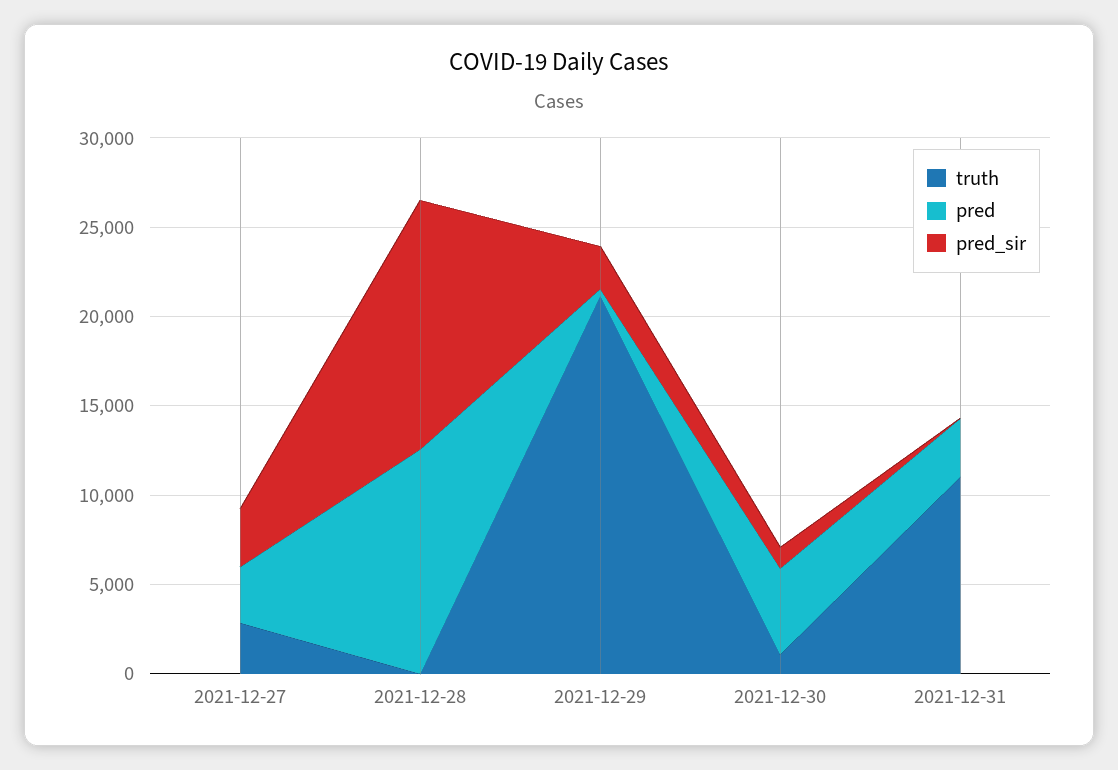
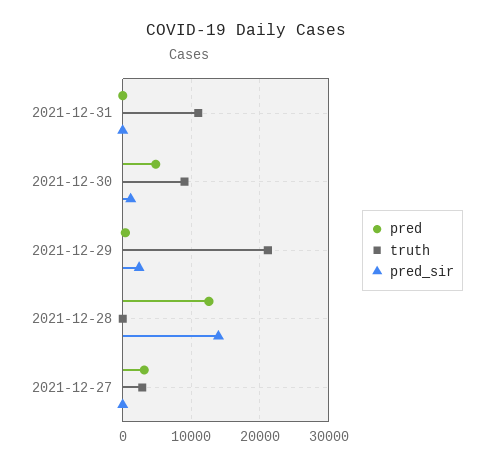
pred_sir, 2021-12-27: 3000 -> 0
truth, 2021-12-30: 1000 -> 9000
pred, 2021-12-31: 3000 -> 0

